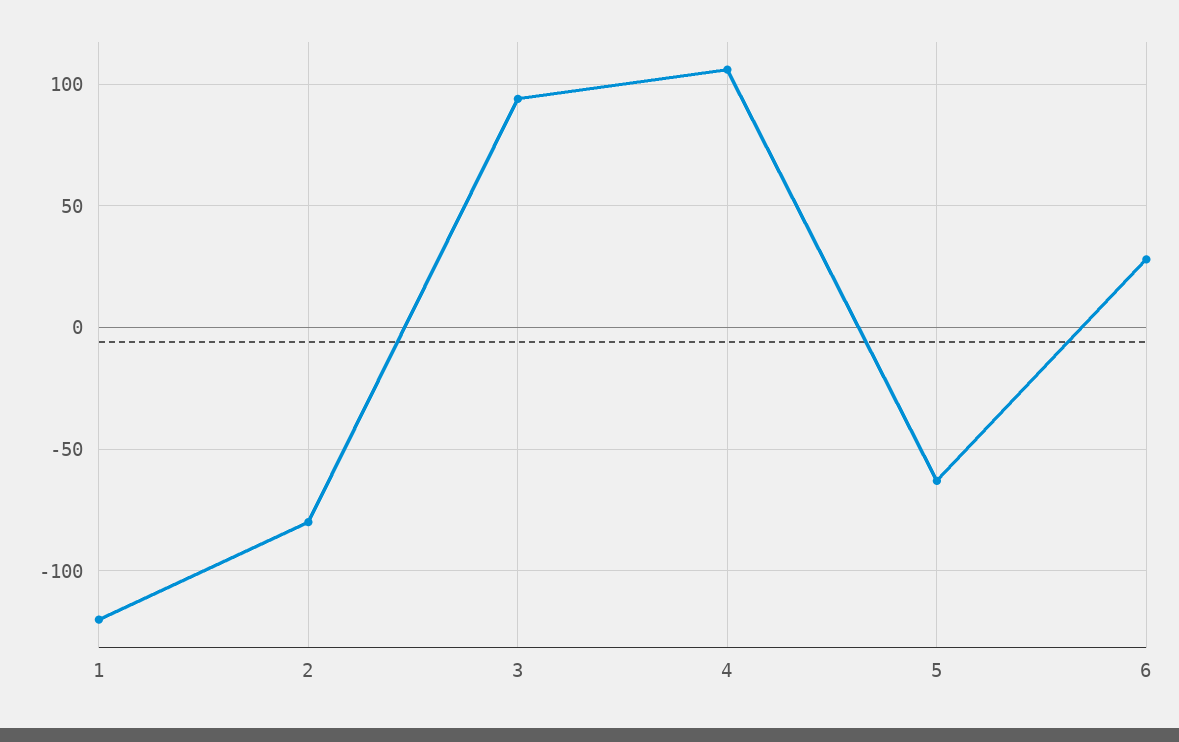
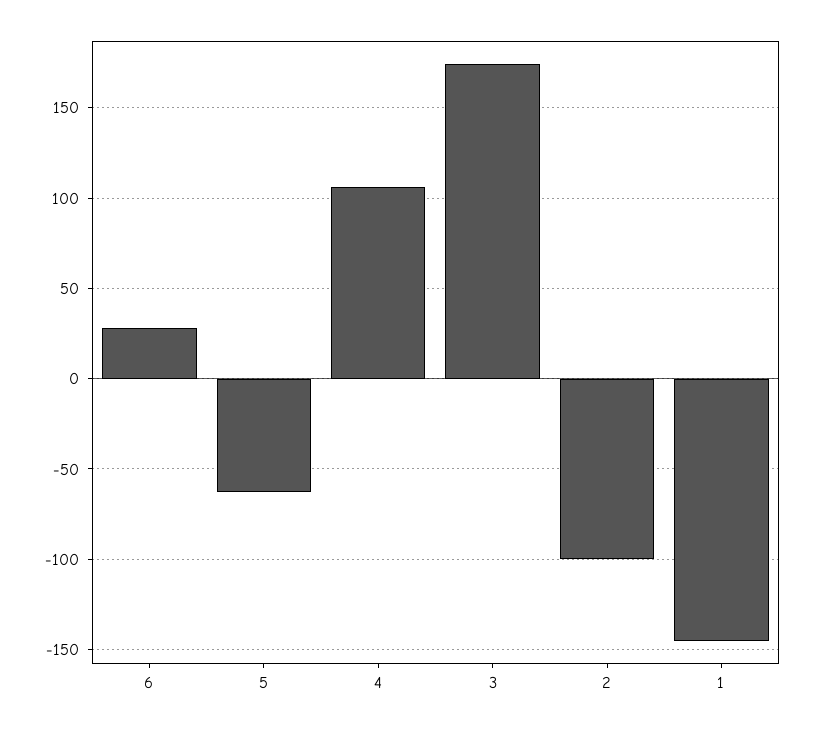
1: -120 -> -145
2: -80 -> -100
3: 95 -> 175

